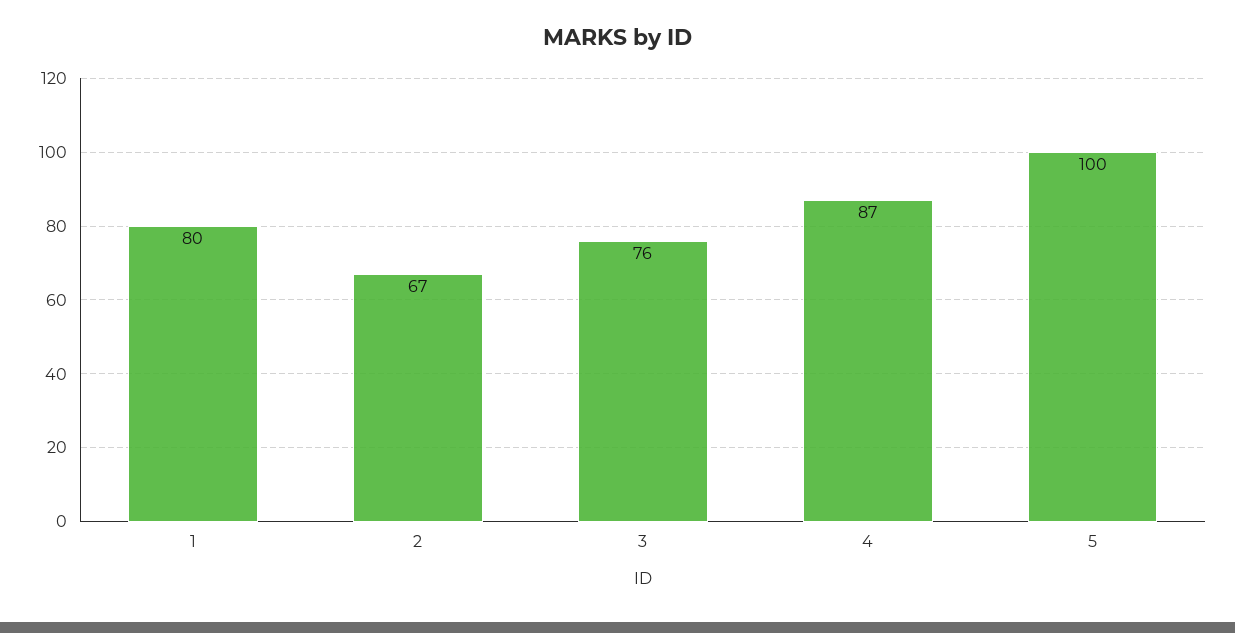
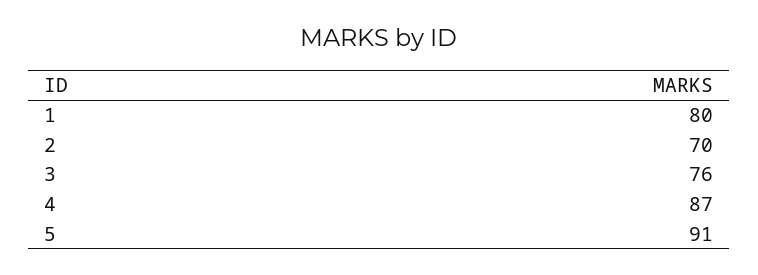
2: 67 -> 70
5: 100 -> 91

